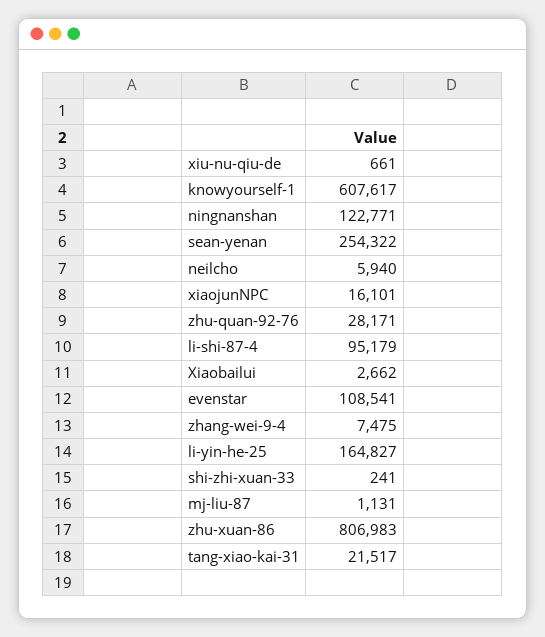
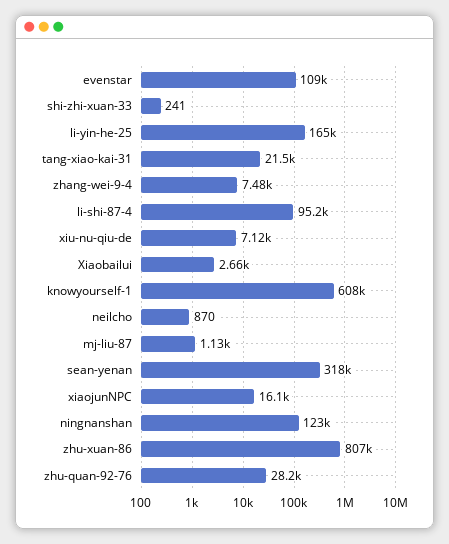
xiu-nu-qiu-de: 661 -> 7120
sean-yenan: 254322 -> 318000
neilcho: 5940 -> 870

